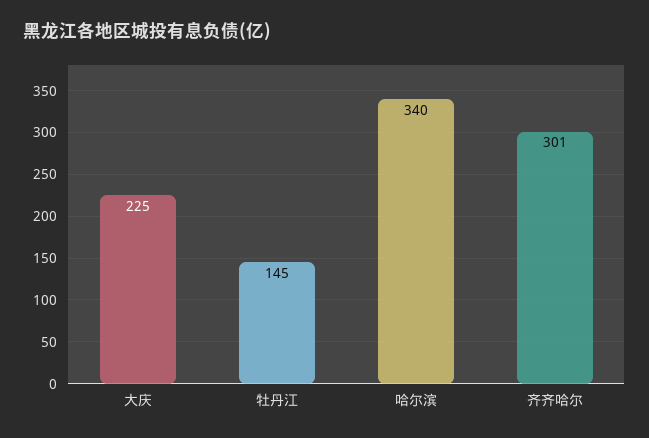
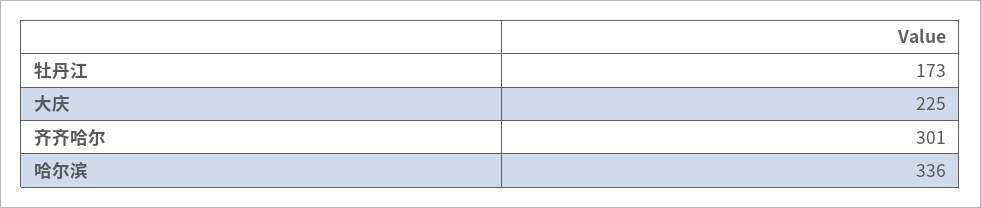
牡丹江: 145 -> 173
哈尔滨: 340 -> 336

